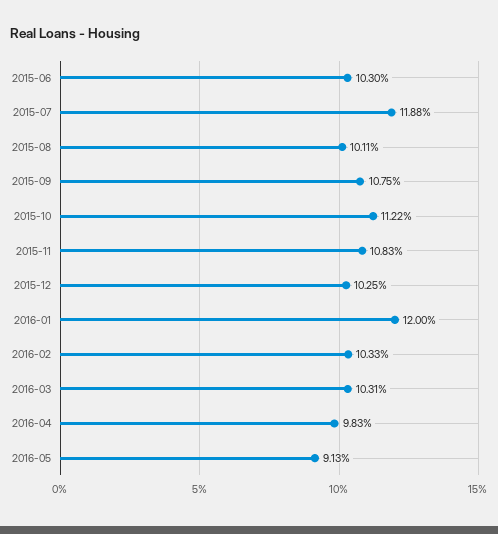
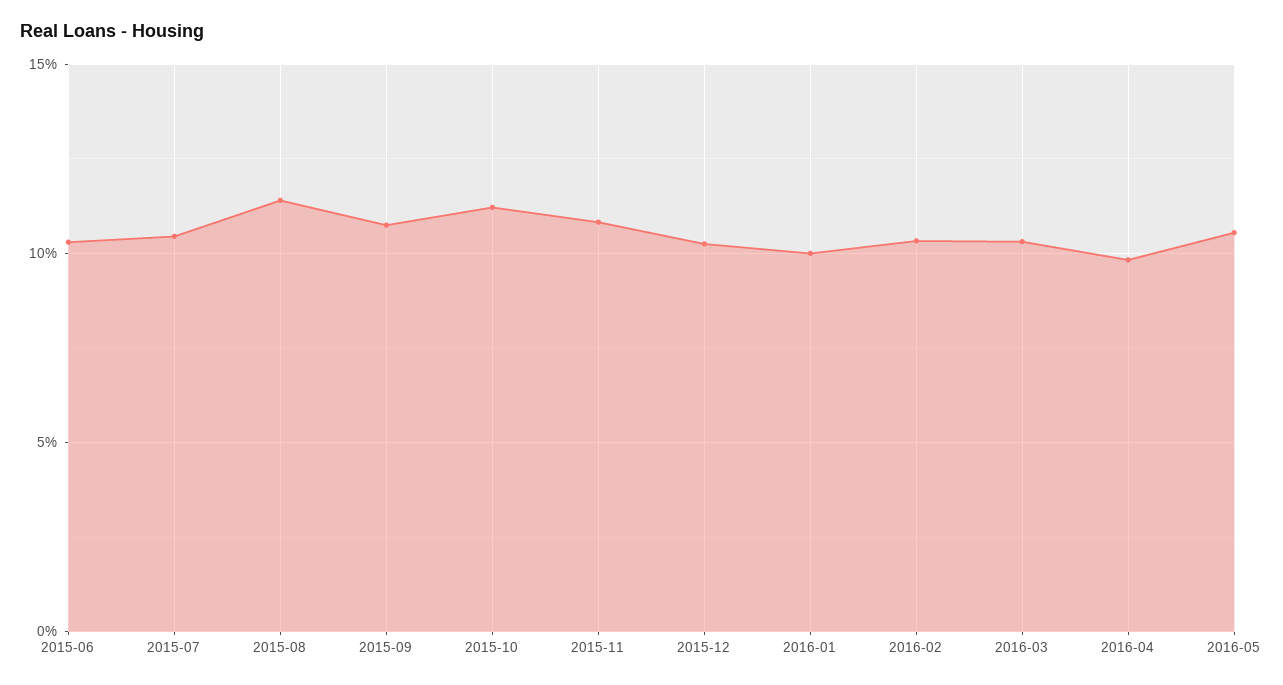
2015-07: 11.88 -> 10.5
2015-08: 10.11 -> 11.5
2016-01: 12 -> 10
2016-05: 9.13 -> 10.5

